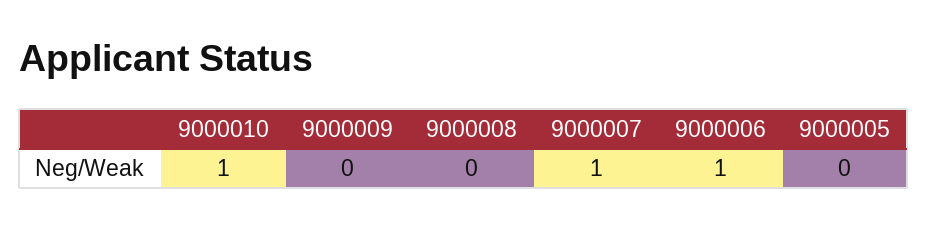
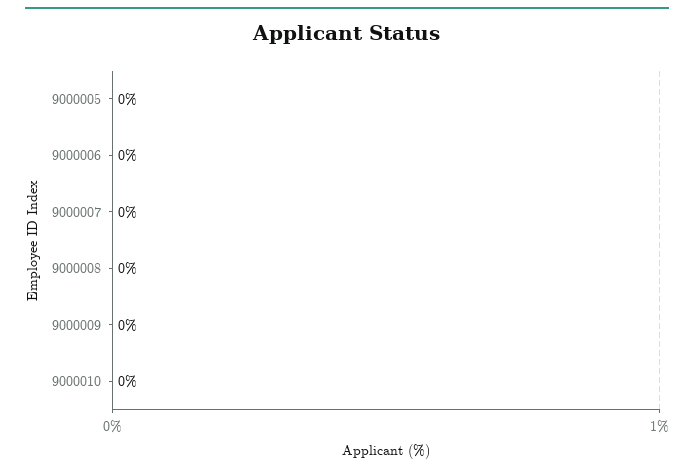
9000010: 1 -> 0
9000007: 1 -> 0
9000006: 1 -> 0

